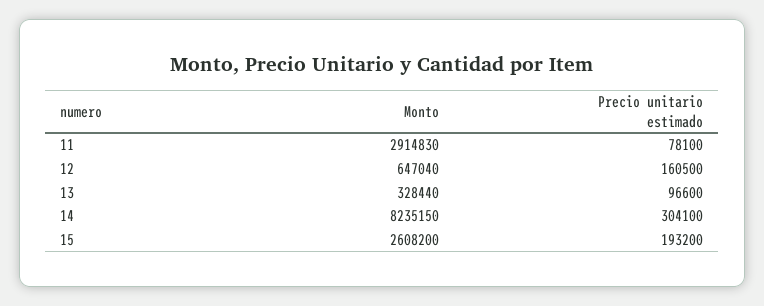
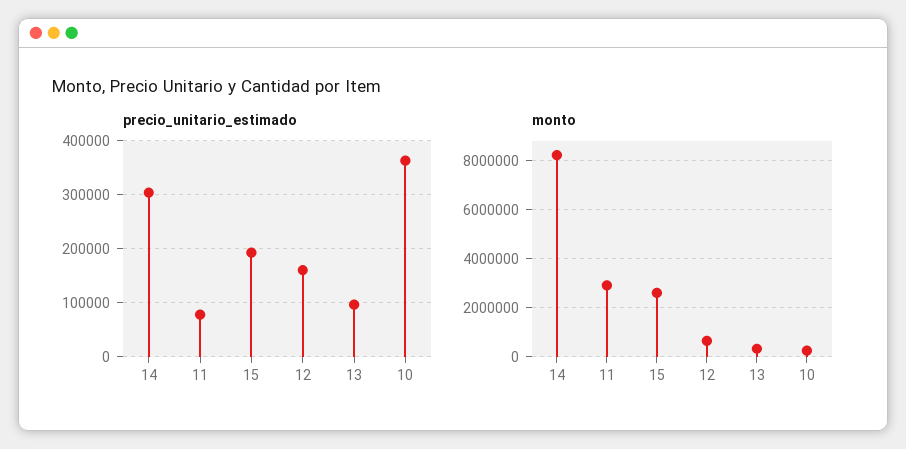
Precio unitario estimado, 10: none -> 360000
Monto, 10: none -> 250000

